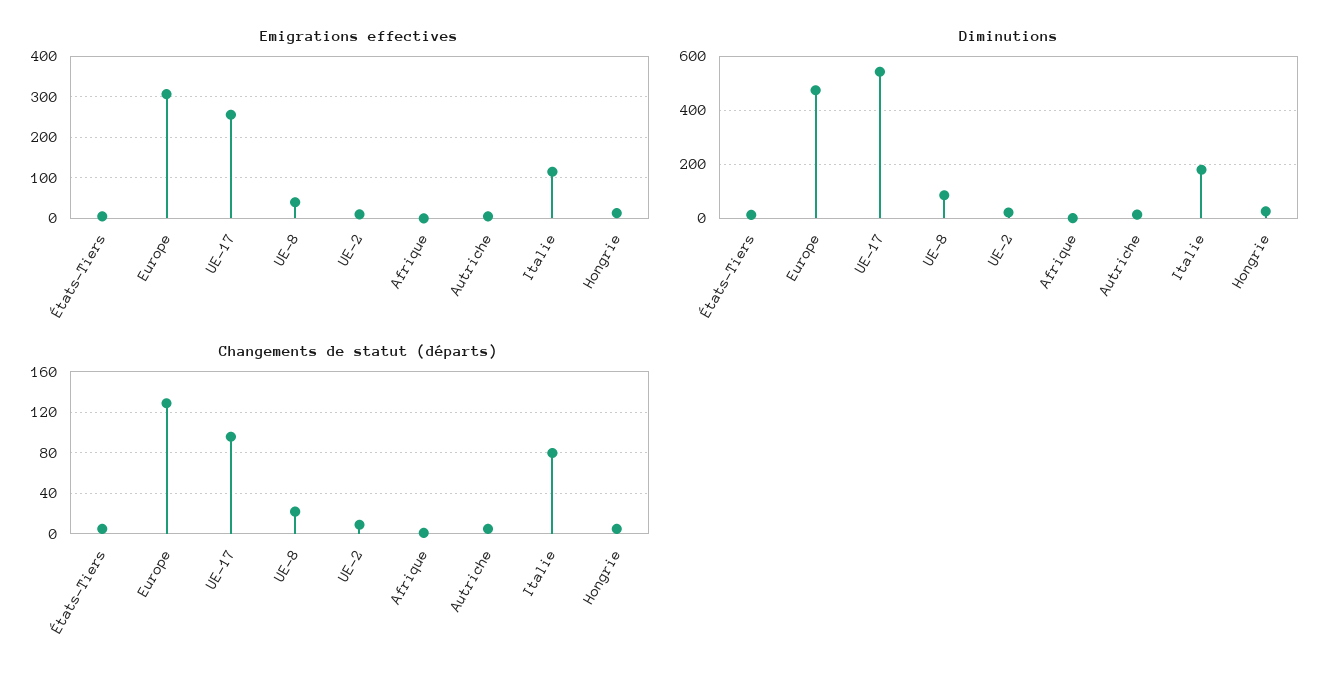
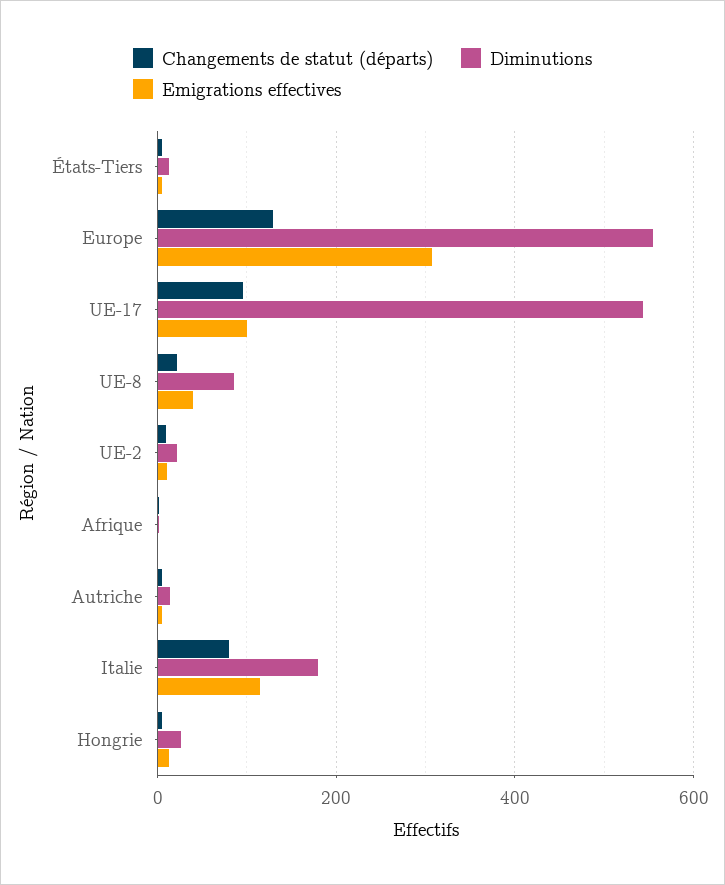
Emigrations effectives, UE-17: 260 -> 100
Diminutions, Europe: 475 -> 560

